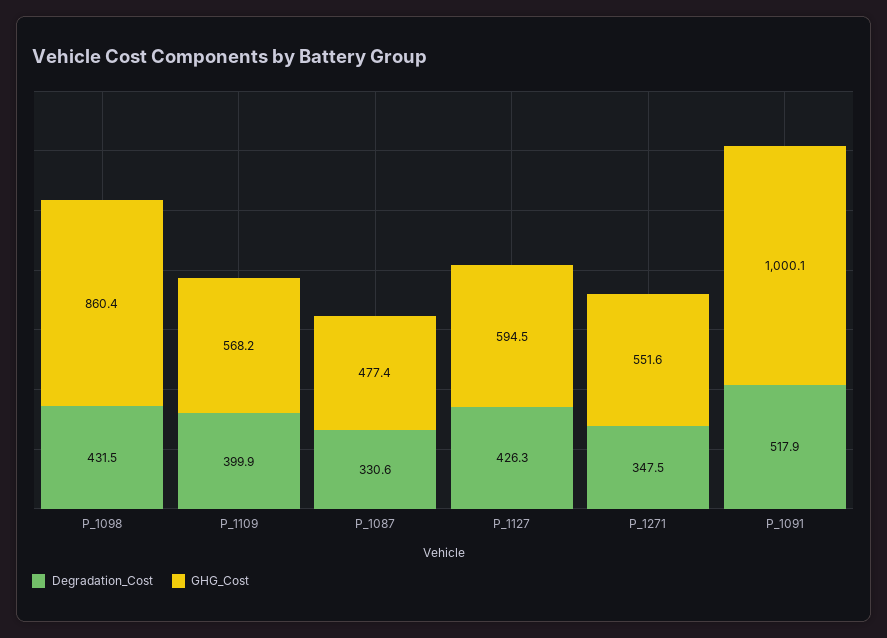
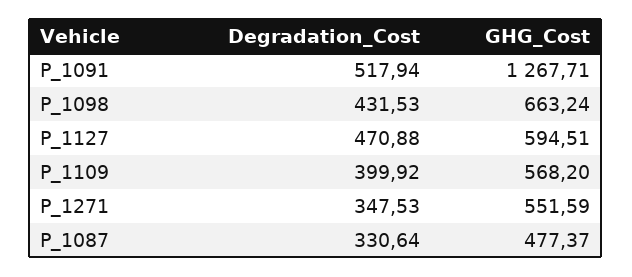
GHG_Cost, P_1098: 860.4 -> 663.24
Degradation_Cost, P_1127: 426.3 -> 470.88
GHG_Cost, P_1091: 1000.1 -> 1267.71

